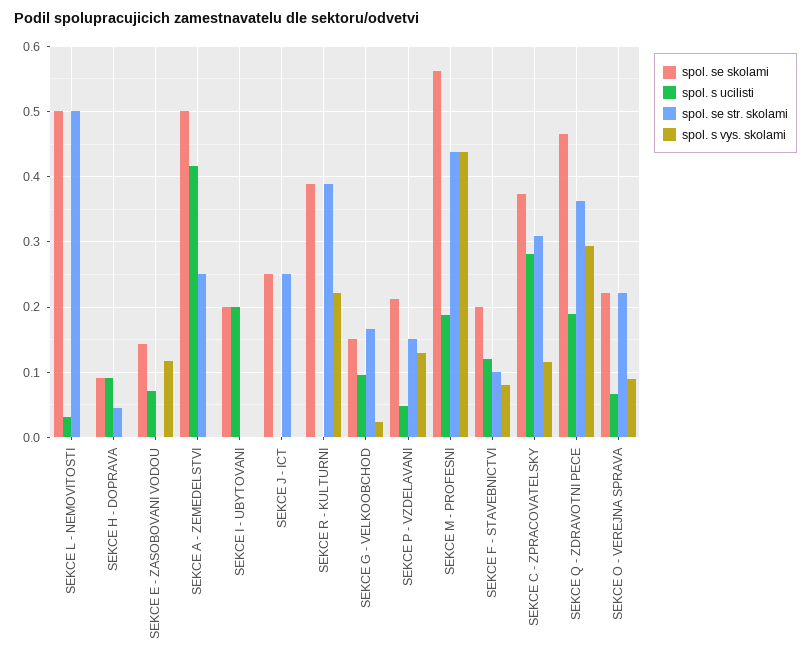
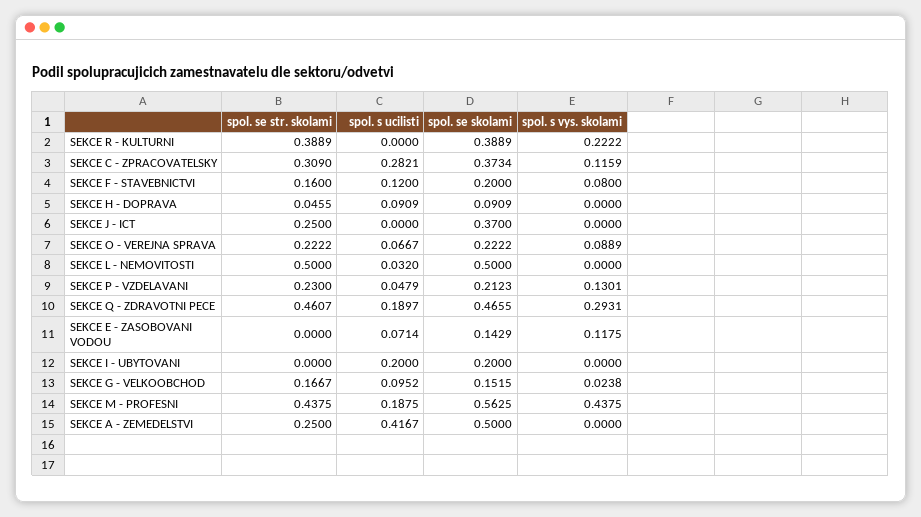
spol. se skolami, SEKCE J - ICT: 0.25 -> 0.37
spol. se str. skolami, SEKCE P - VZDELAVANI: 0.15 -> 0.23
spol. se str. skolami, SEKCE F - STAVEBNICTVI: 0.1 -> 0.16
spol. se str. skolami, SEKCE Q - ZDRAVOTNI PECE: 0.36 -> 0.4607

